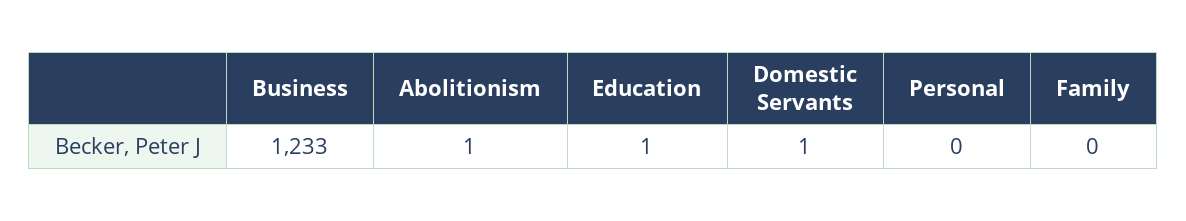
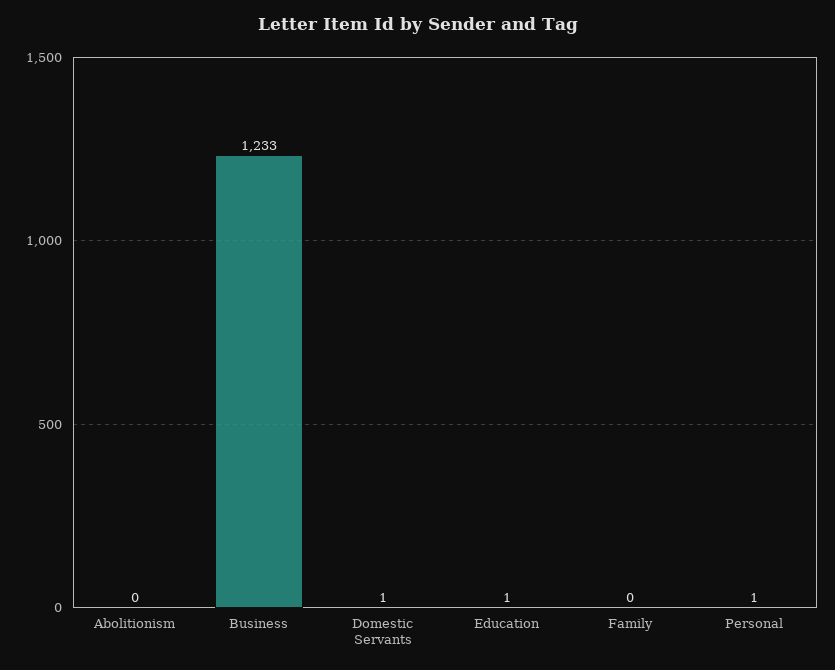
Abolitionism: 1 -> 0
Personal: 0 -> 1

